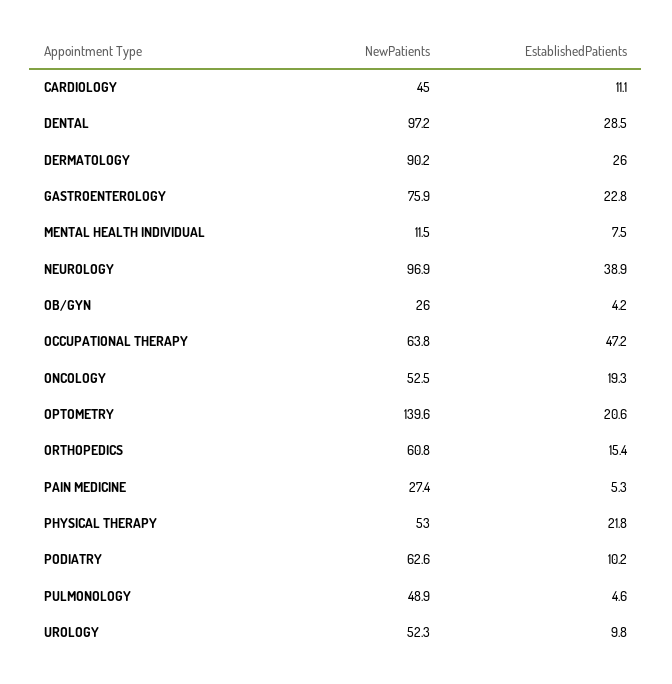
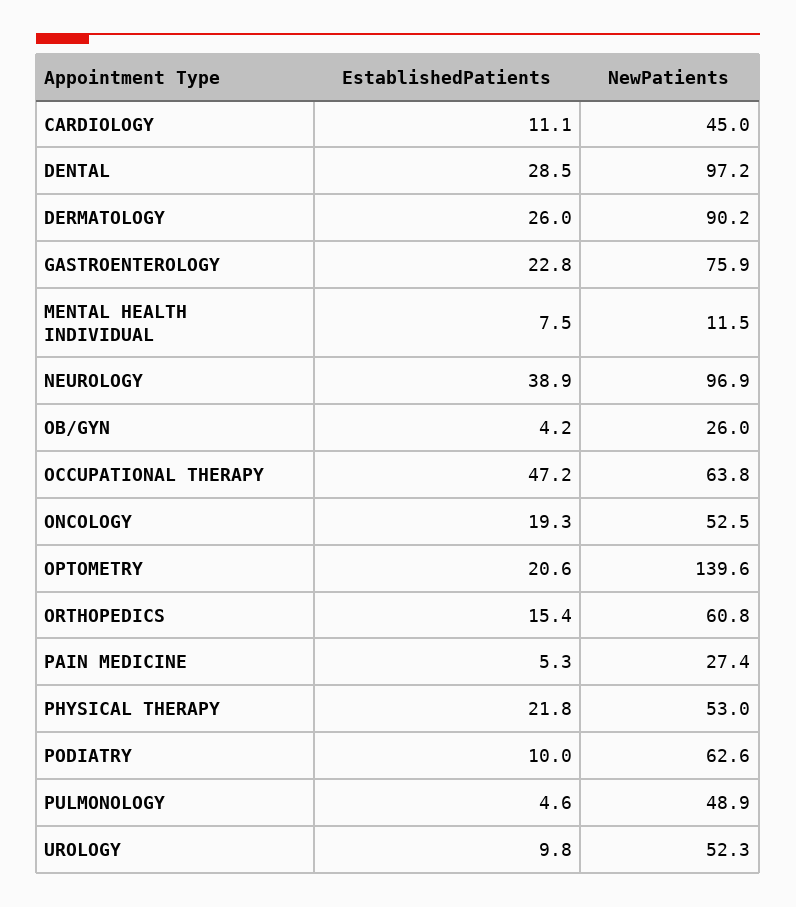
EstablishedPatients, PODIATRY: 10.2 -> 10

